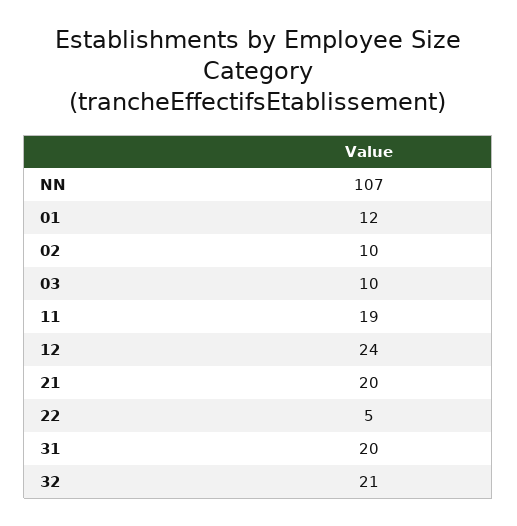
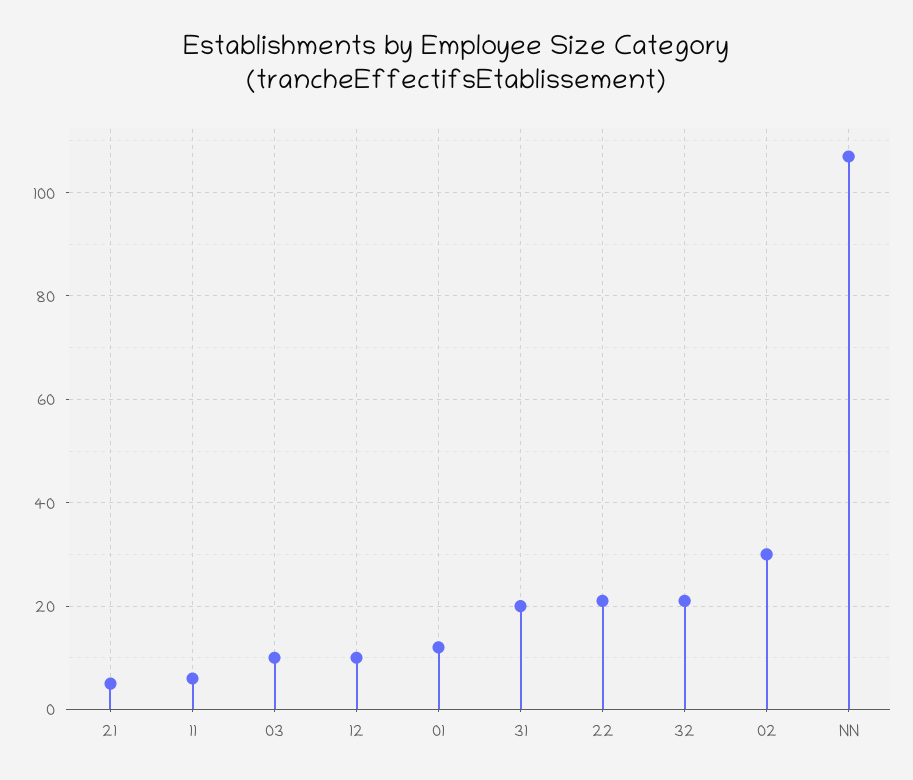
02: 10 -> 30
11: 19 -> 5
12: 24 -> 10
21: 20 -> 5
22: 5 -> 20

